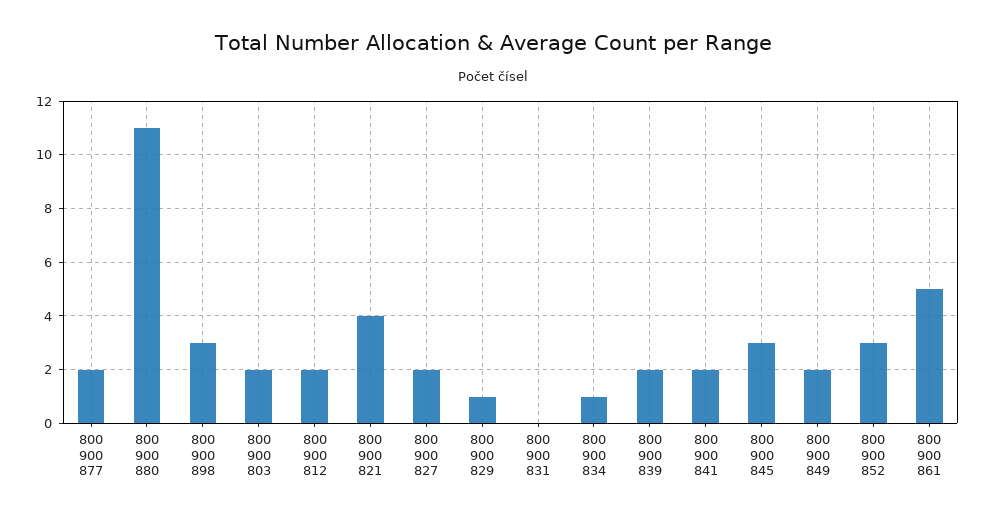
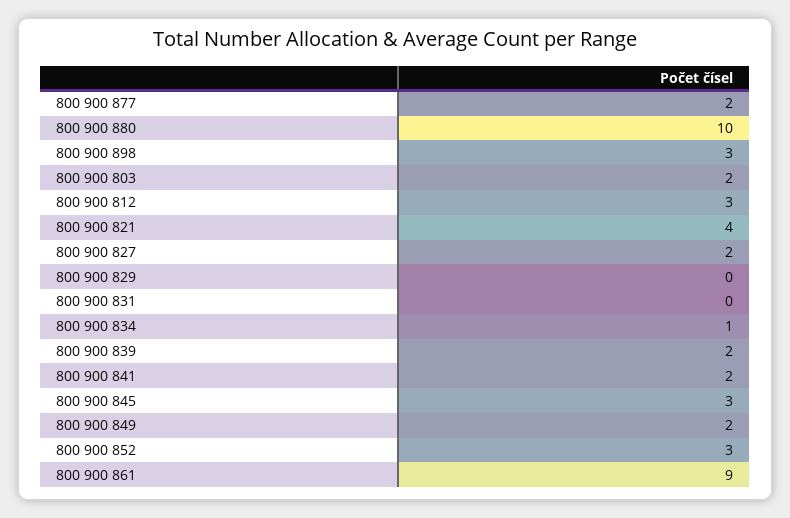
800 900 880: 11 -> 10
800 900 812: 2 -> 3
800 900 829: 1 -> 0
800 900 861: 5 -> 9

